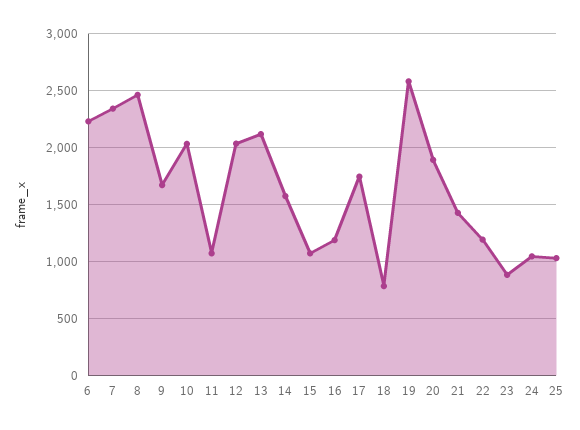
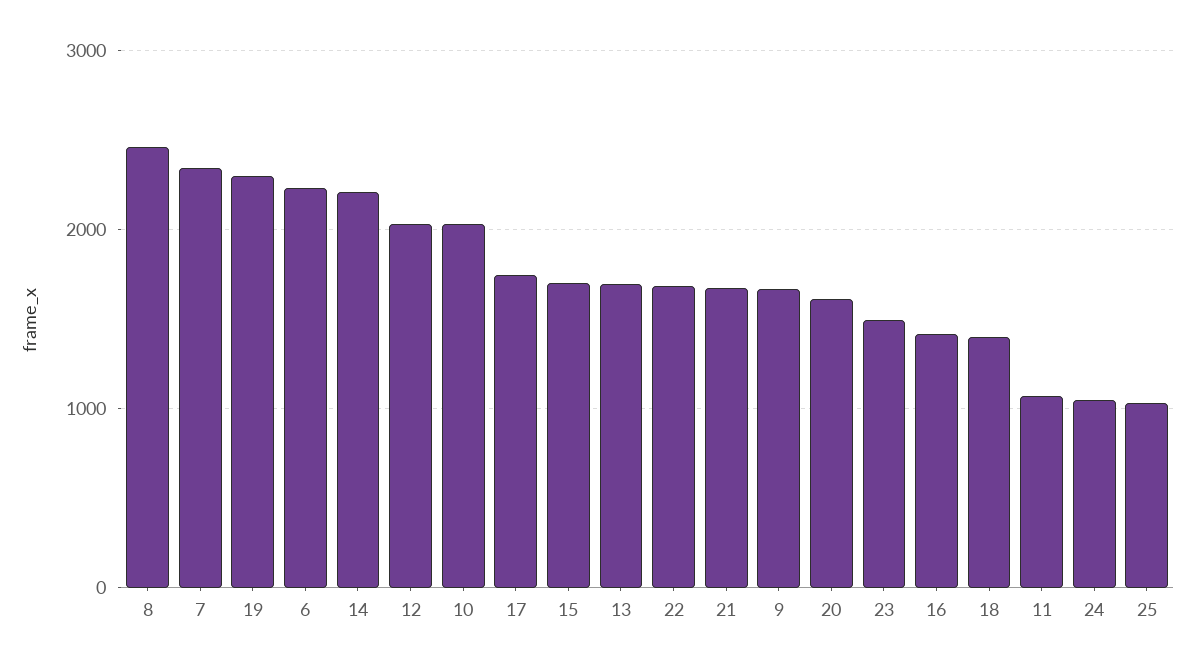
13: 2100 -> 1700
14: 1600 -> 2200
15: 1100 -> 1700
16: 1200 -> 1400
18: 800 -> 1400
19: 2600 -> 2300
20: 1900 -> 1600
21: 1400 -> 1700
22: 1200 -> 1700
23: 900 -> 1500

